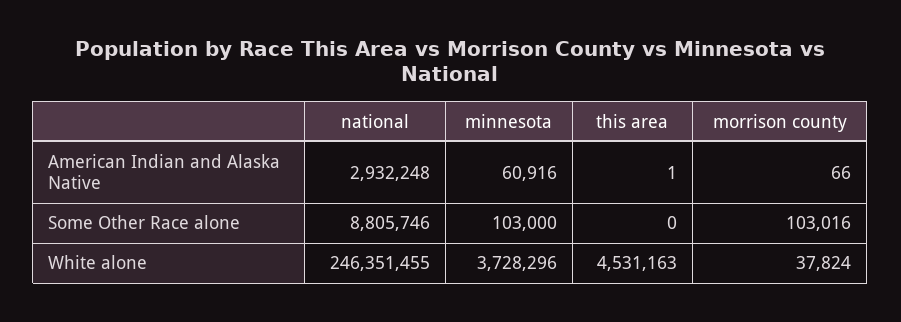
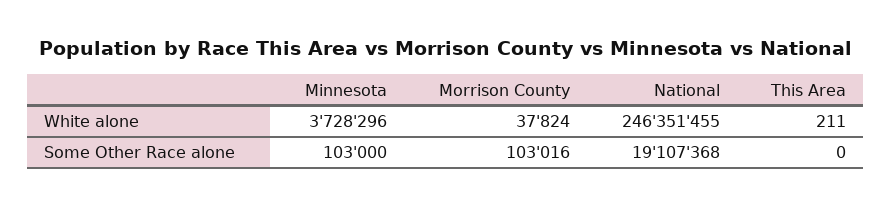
national, American Indian and Alaska Native: 2932248 -> none
minnesota, American Indian and Alaska Native: 60916 -> none
this area, American Indian and Alaska Native: 1 -> none
morrison county, American Indian and Alaska Native: 66 -> none
national, Some Other Race alone: 8805746 -> 19107368
this area, White alone: 4531163 -> 211

